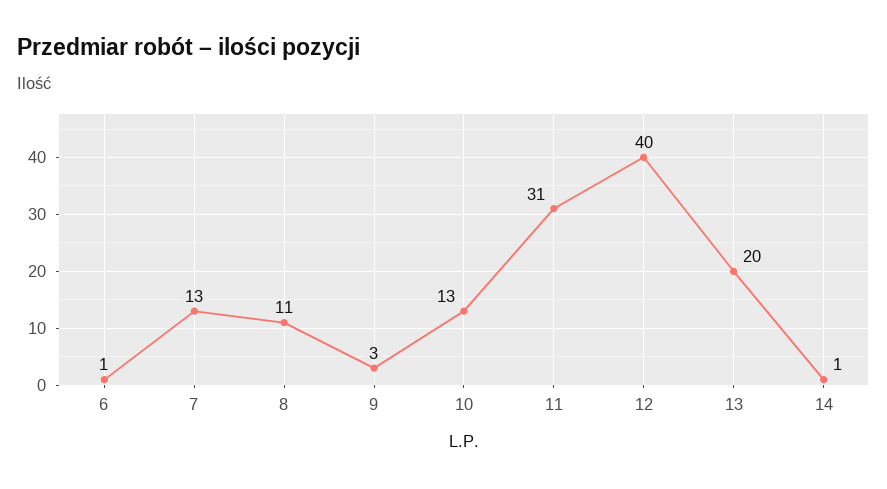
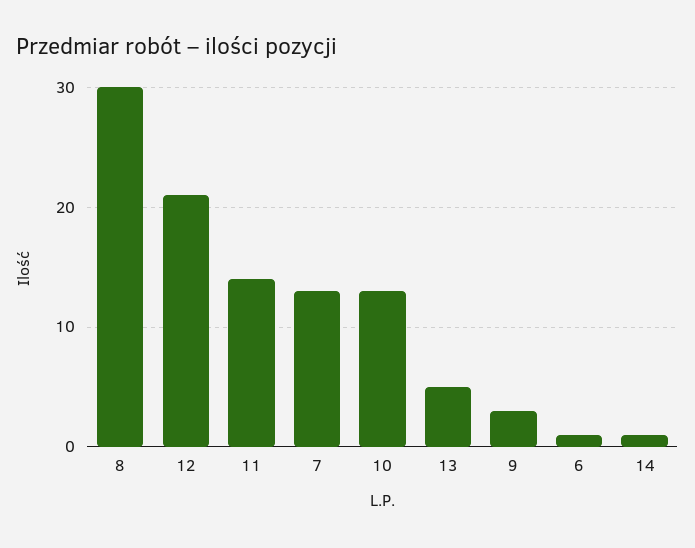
8: 11 -> 30
11: 31 -> 14
12: 40 -> 21
13: 20 -> 5

